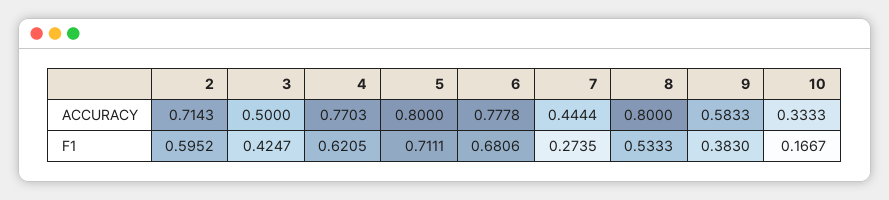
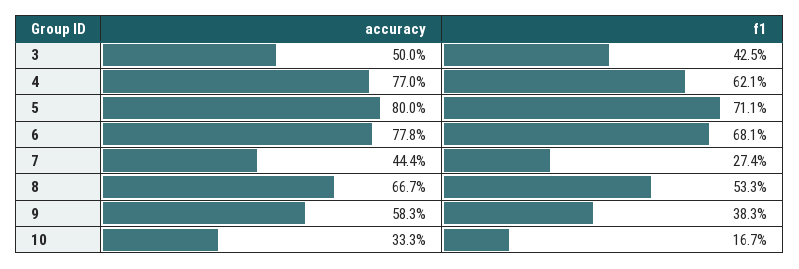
2, ACCURACY: 0.7143 -> none
8, ACCURACY: 0.8 -> 0.667
2, F1: 0.5952 -> none

